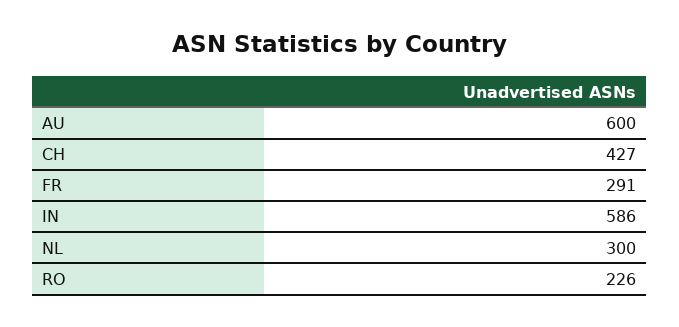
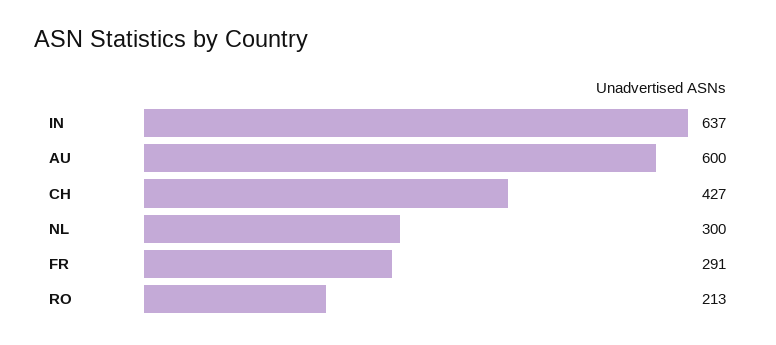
IN: 586 -> 637
RO: 226 -> 213

